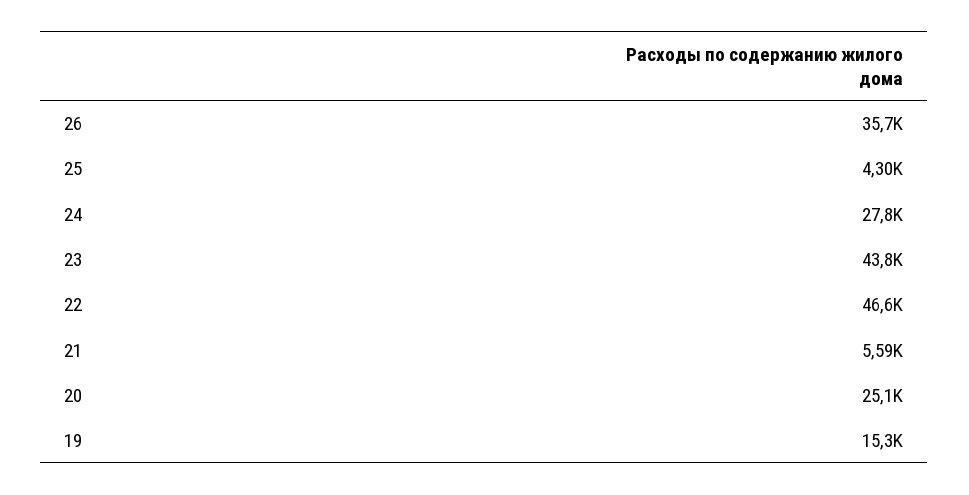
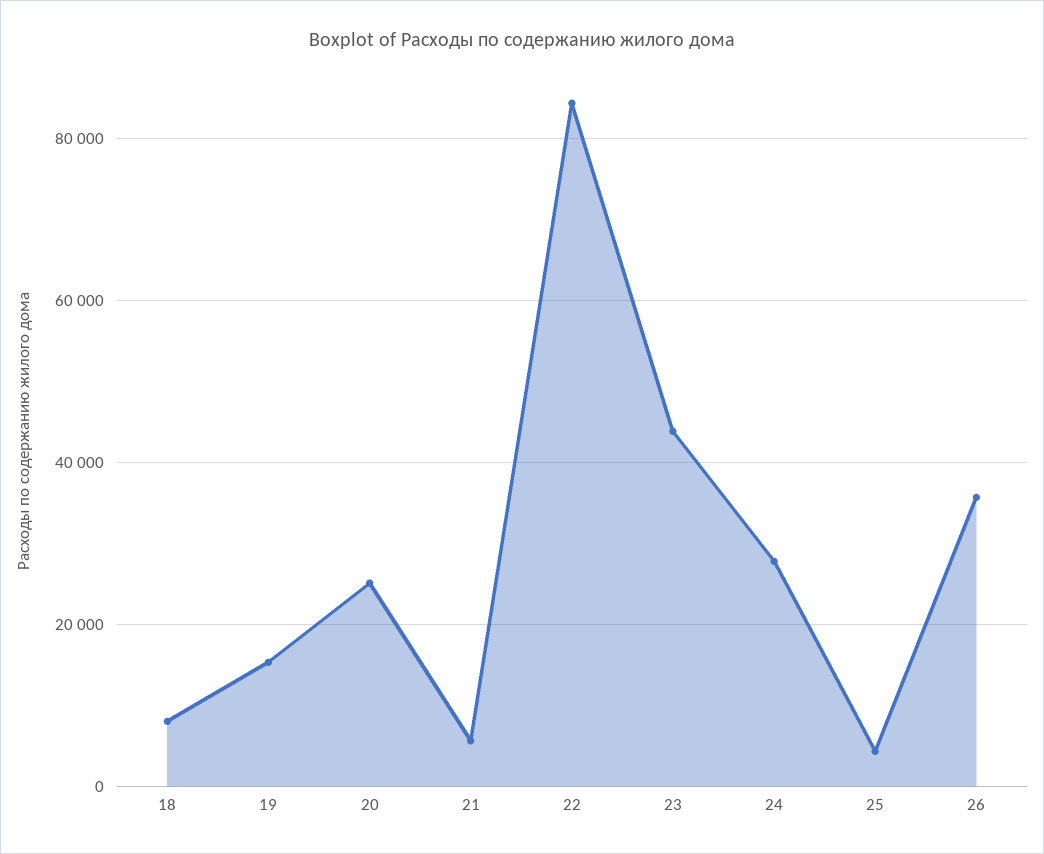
22: 46600 -> 84000
18: none -> 8000

